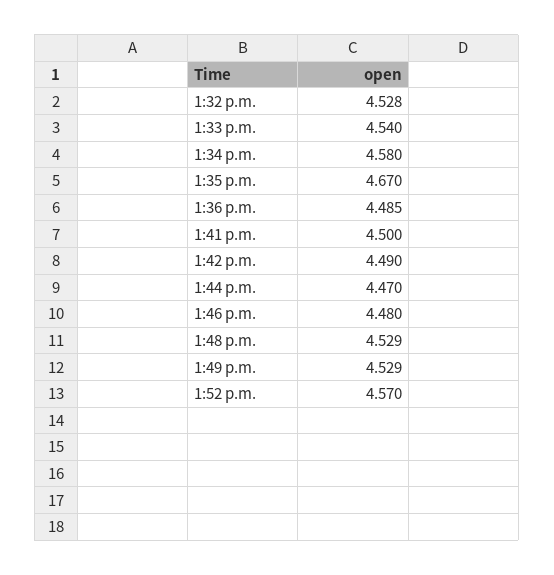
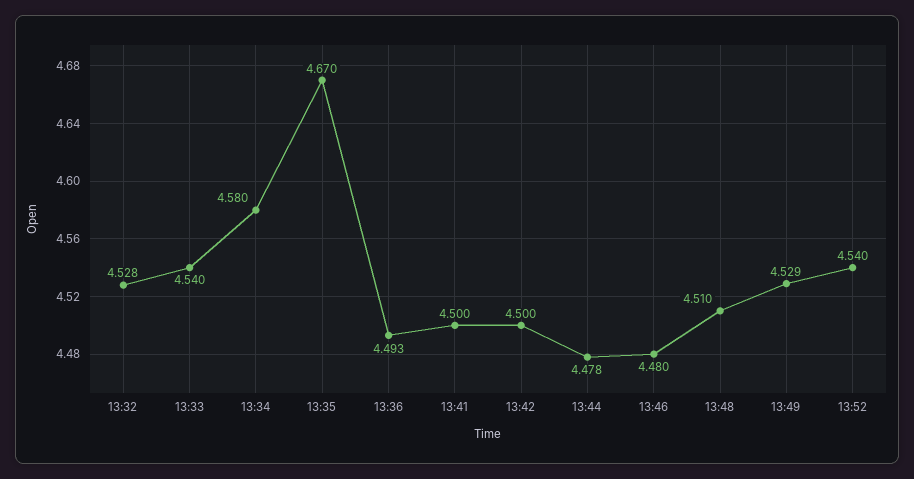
1:36 p.m.: 4.485 -> 4.493
1:42 p.m.: 4.49 -> 4.5
1:44 p.m.: 4.47 -> 4.478
1:48 p.m.: 4.529 -> 4.51
1:52 p.m.: 4.57 -> 4.54

